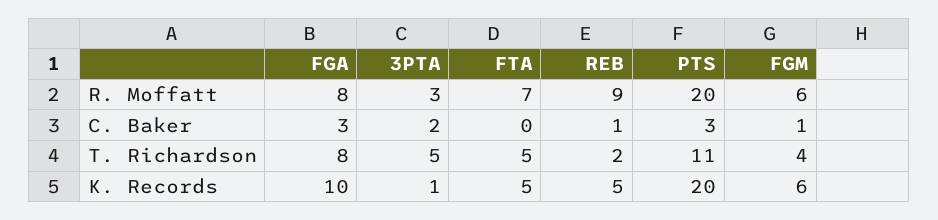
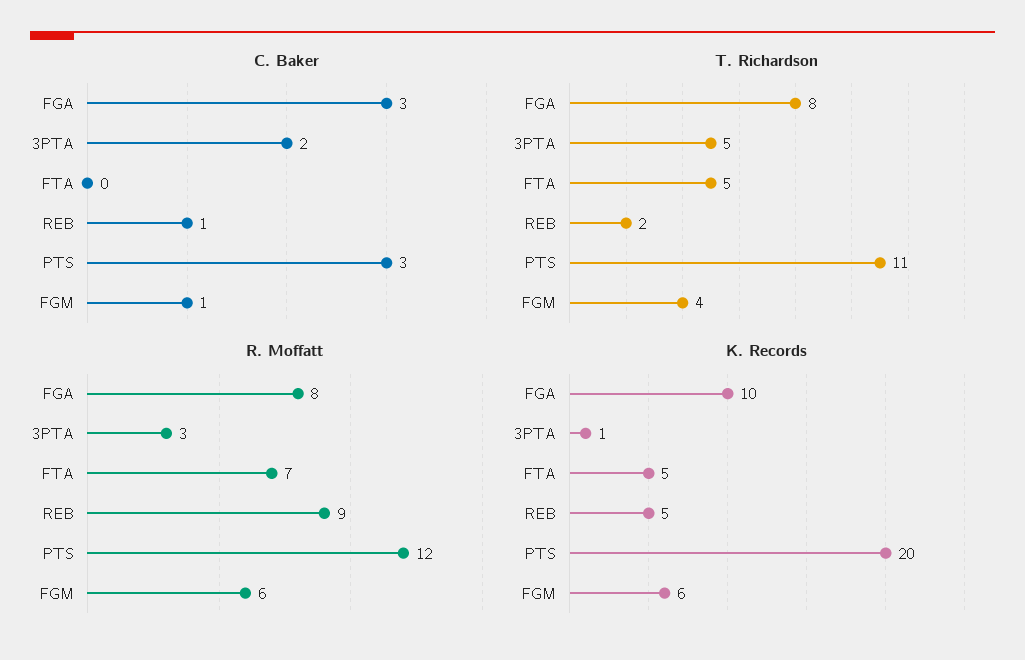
R. Moffatt, PTS: 20 -> 12

